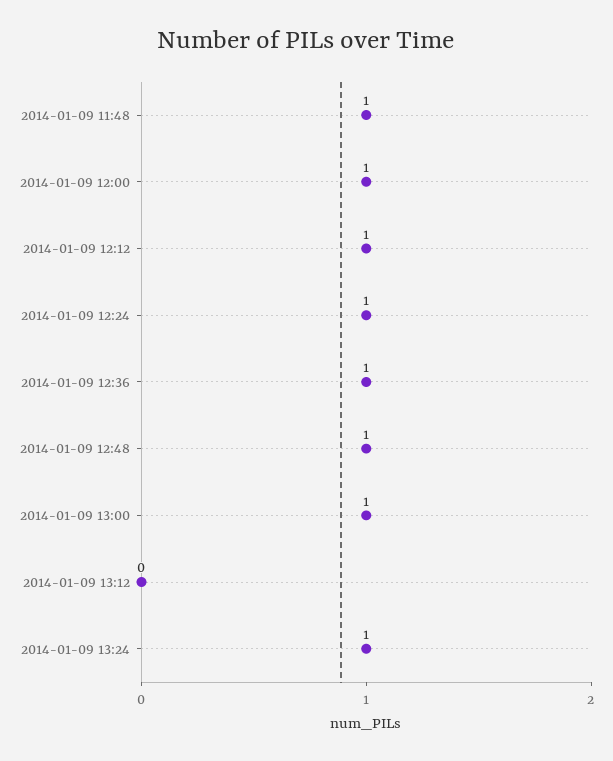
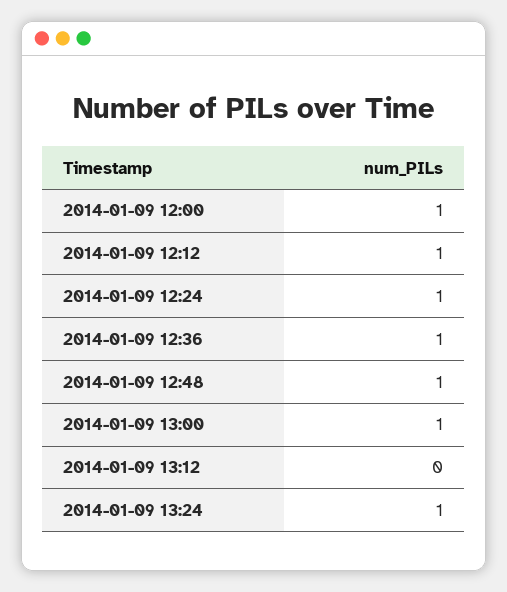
2014-01-09 11:48: 1 -> none

